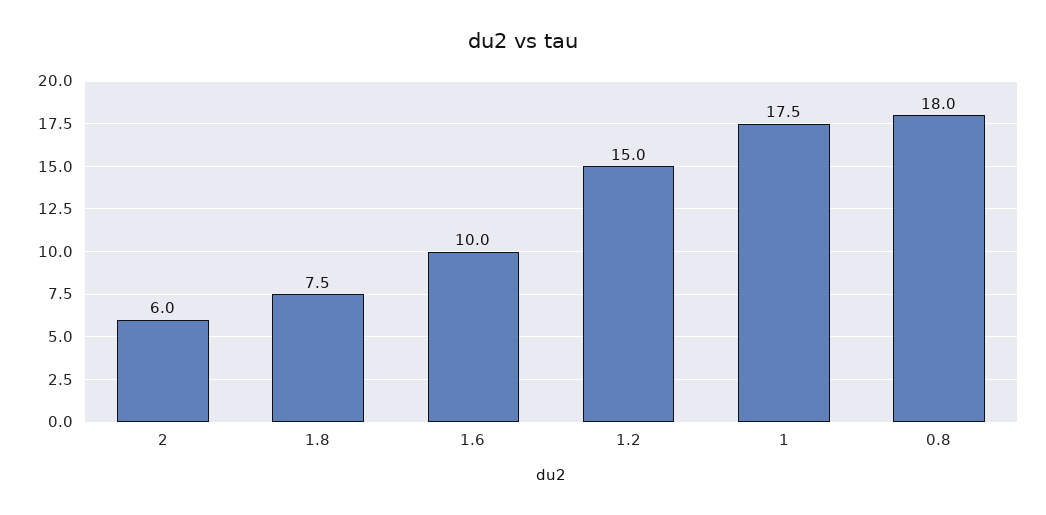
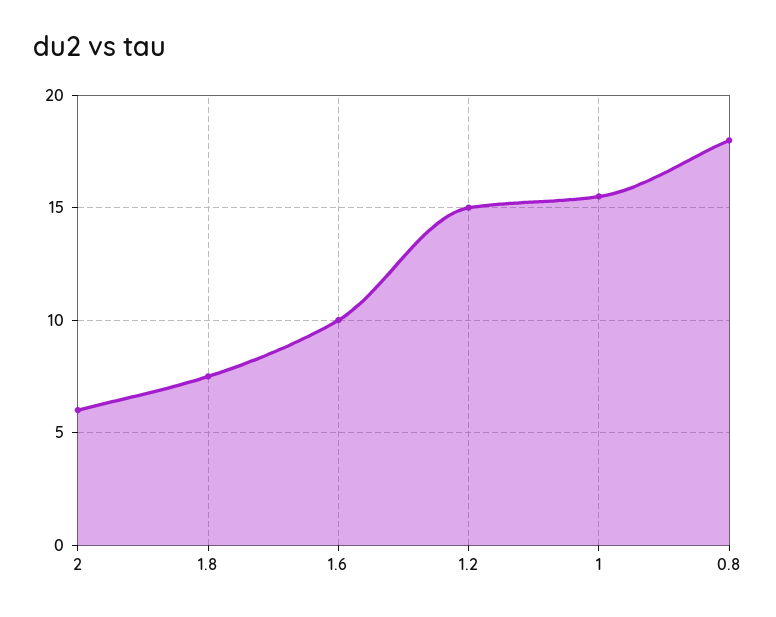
1: 17.5 -> 15.5

